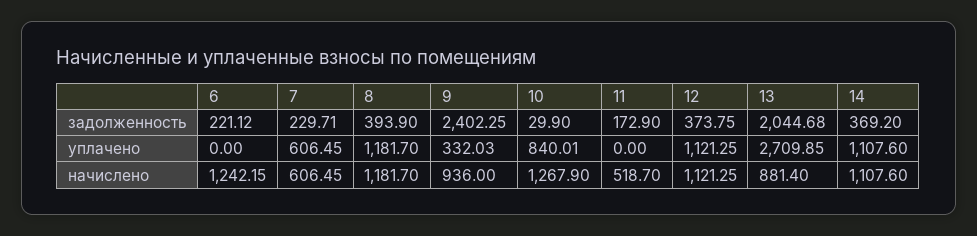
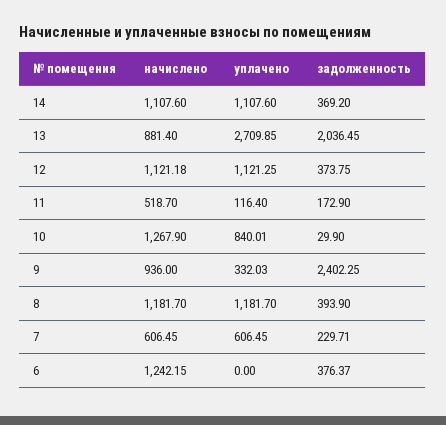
6, задолженность: 221.12 -> 376.37
13, задолженность: 2044.68 -> 2036.45
11, уплачено: 0 -> 116.4
12, начислено: 1121.25 -> 1121.18

